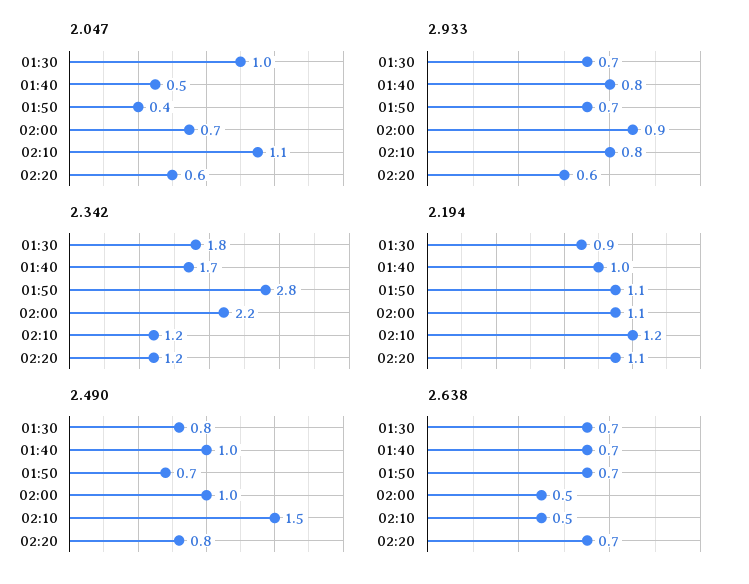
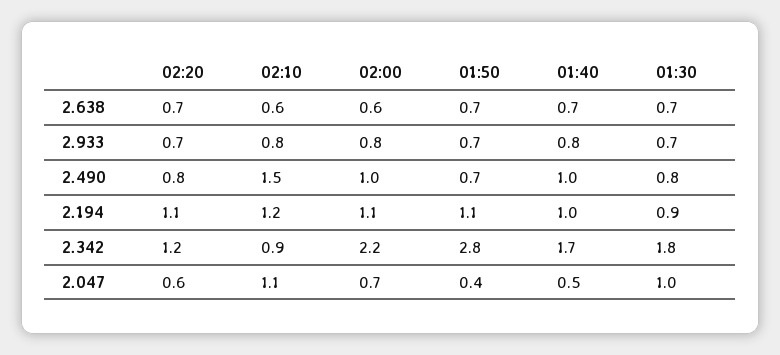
2.933, 02:00: 0.9 -> 0.8
2.933, 02:20: 0.6 -> 0.7
2.342, 02:10: 1.2 -> 0.9
2.638, 02:00: 0.5 -> 0.6
2.638, 02:10: 0.5 -> 0.6

